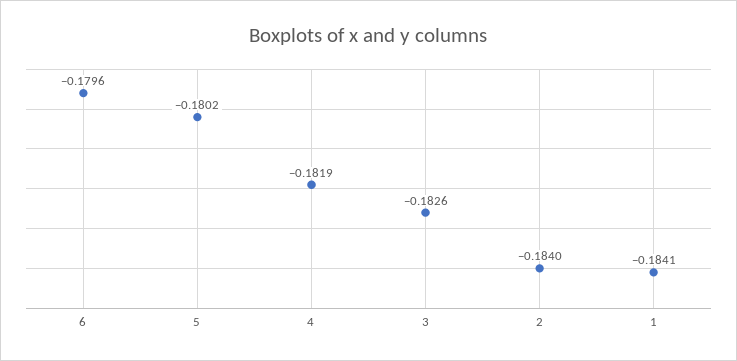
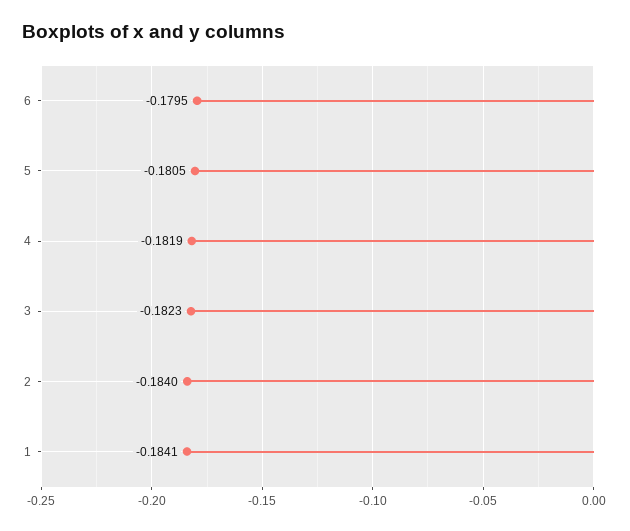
6: -0.1796 -> -0.1795
5: -0.1802 -> -0.1805
3: -0.1826 -> -0.1823

